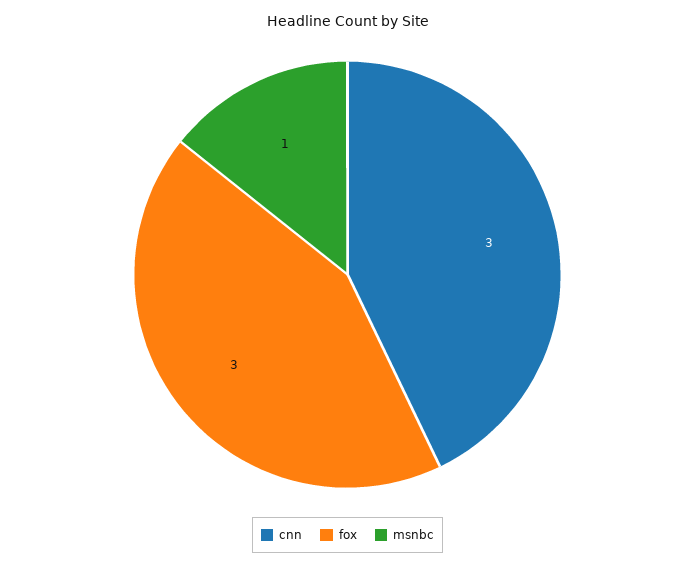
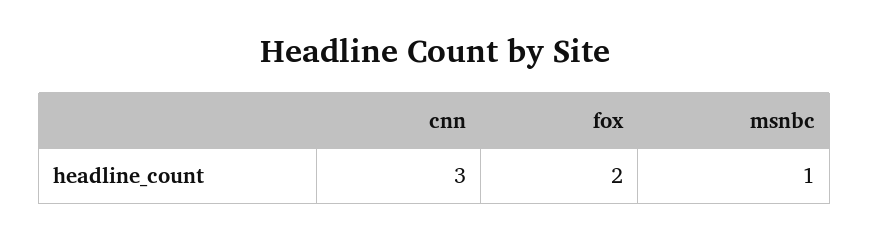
fox: 3 -> 2

